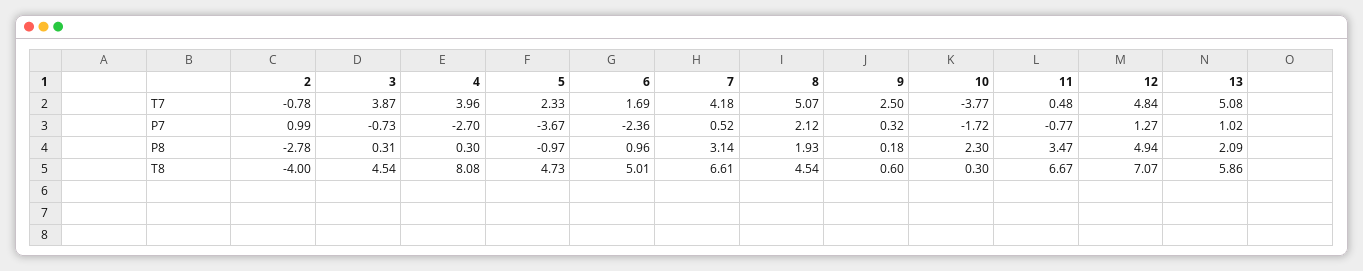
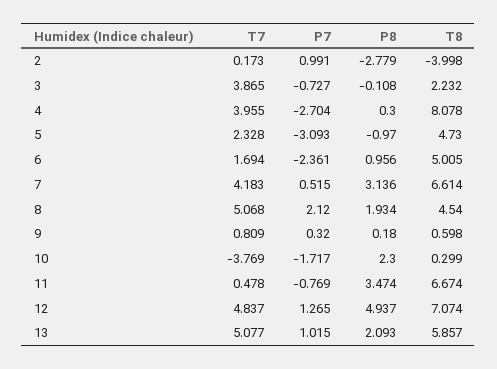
2, T7: -0.78 -> 0.173
9, T7: 2.5 -> 0.809
5, P7: -3.67 -> -3.093
3, P8: 0.31 -> -0.108
3, T8: 4.54 -> 2.232

